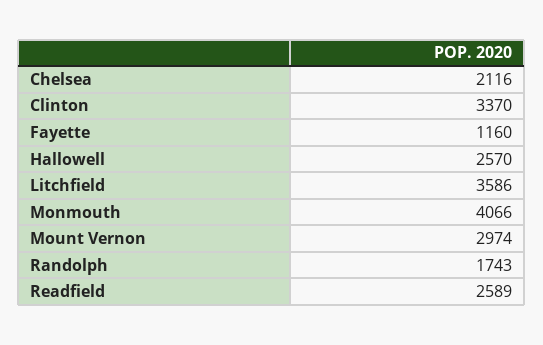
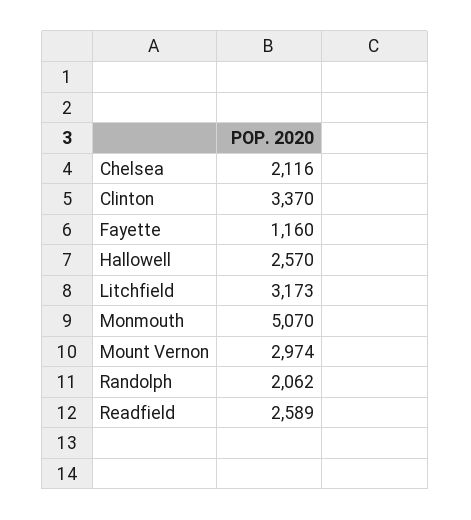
Litchfield: 3586 -> 3173
Monmouth: 4066 -> 5070
Randolph: 1743 -> 2062

